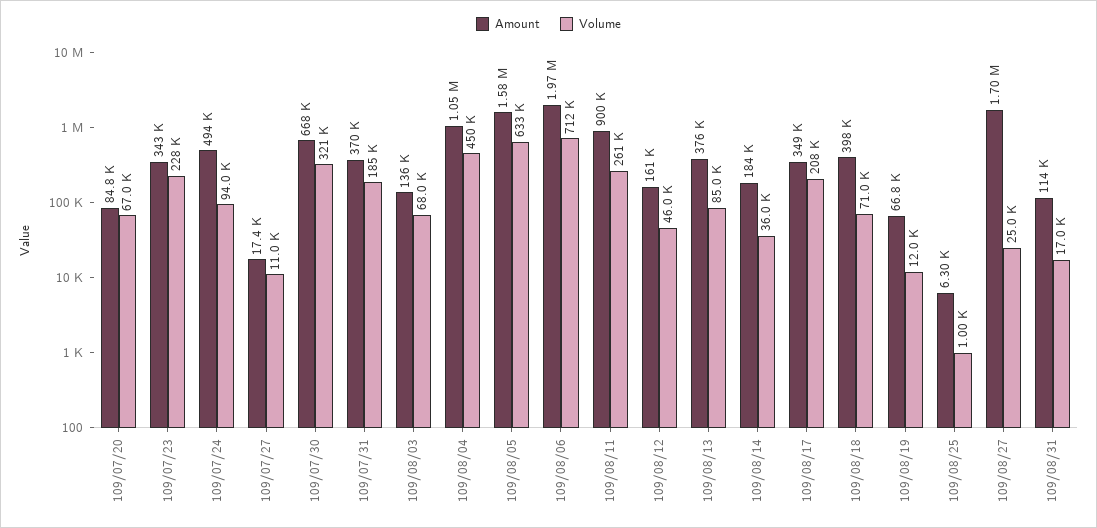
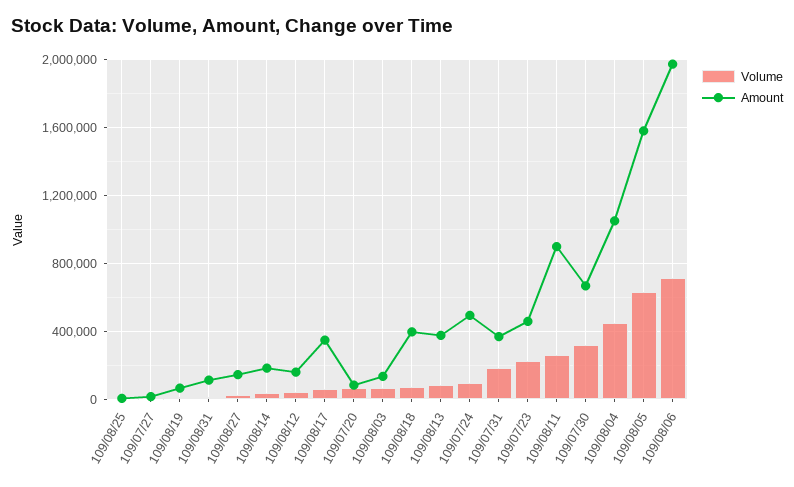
Amount, 109/07/23: 343000 -> 450000
Volume, 109/08/17: 208000 -> 50000
Amount, 109/08/27: 1700000 -> 150000

